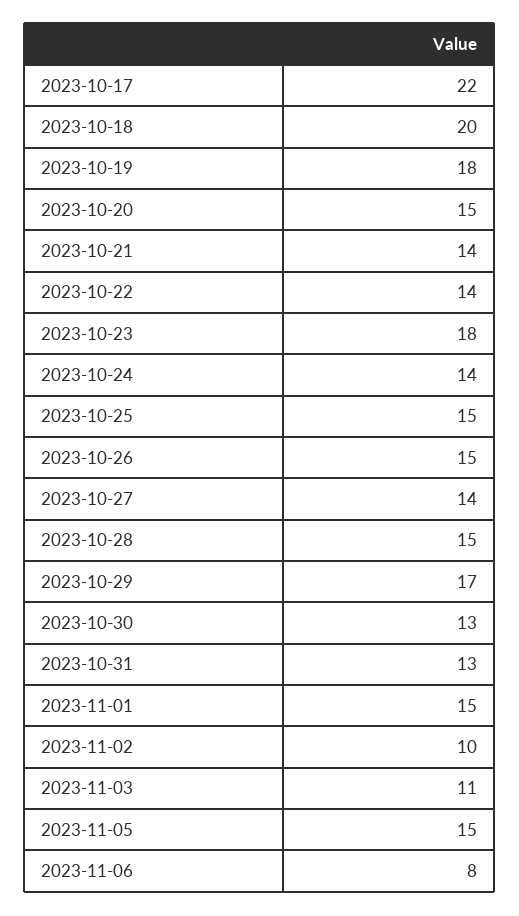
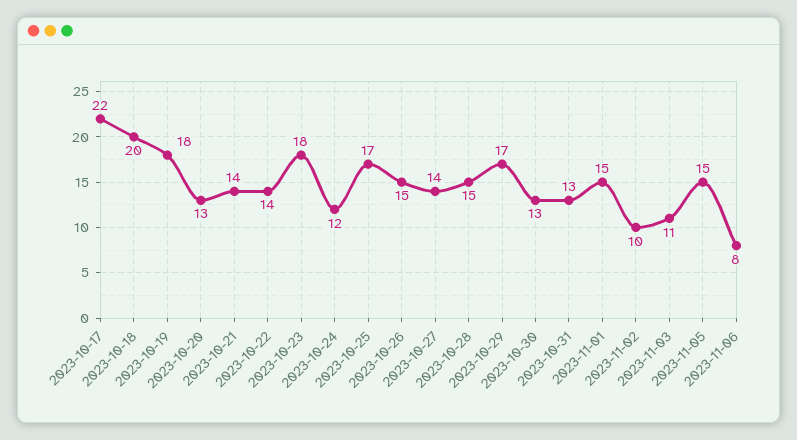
2023-10-20: 15 -> 13
2023-10-24: 14 -> 12
2023-10-25: 15 -> 17

